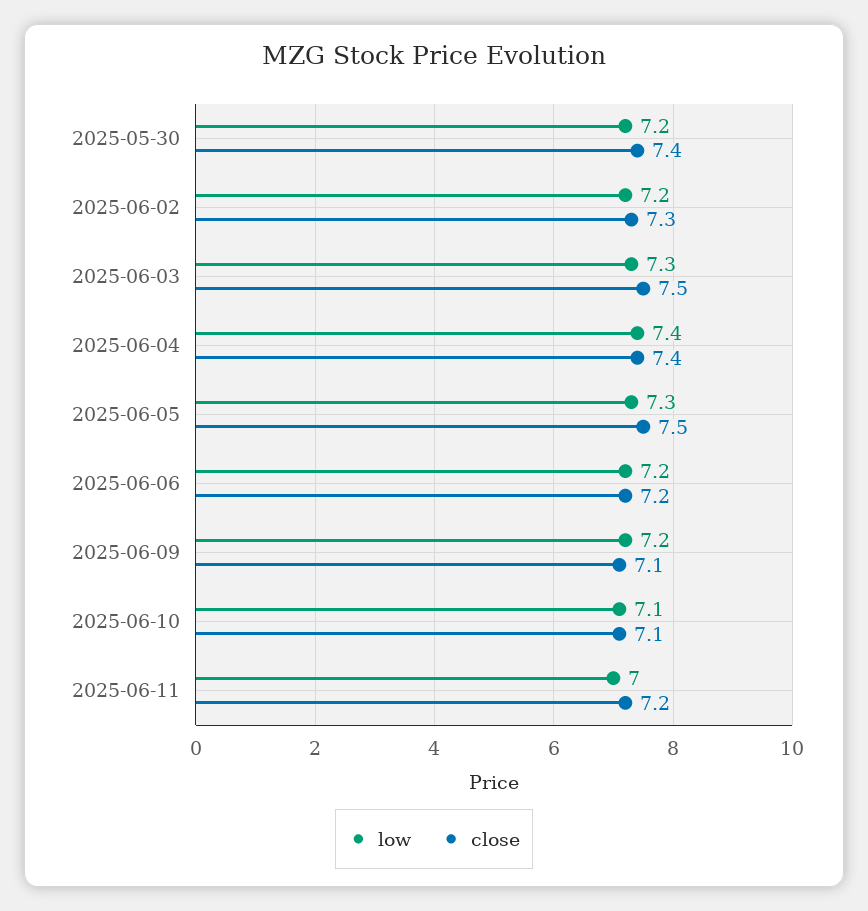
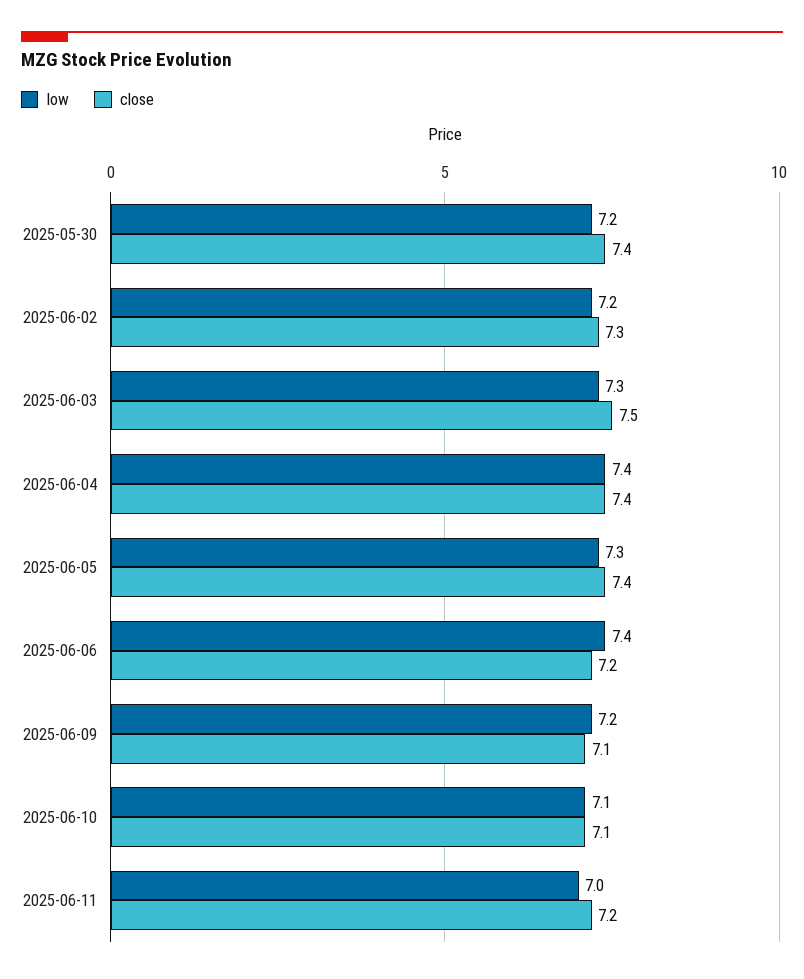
close, 2025-06-05: 7.5 -> 7.4
low, 2025-06-06: 7.2 -> 7.4

